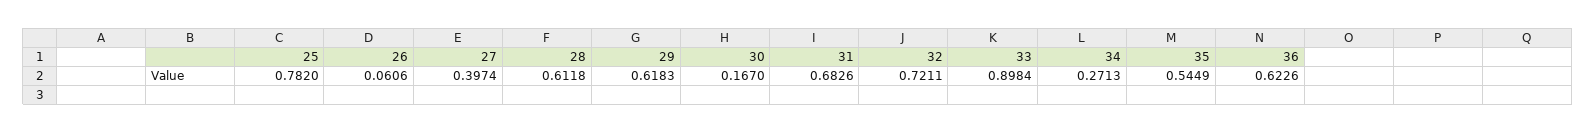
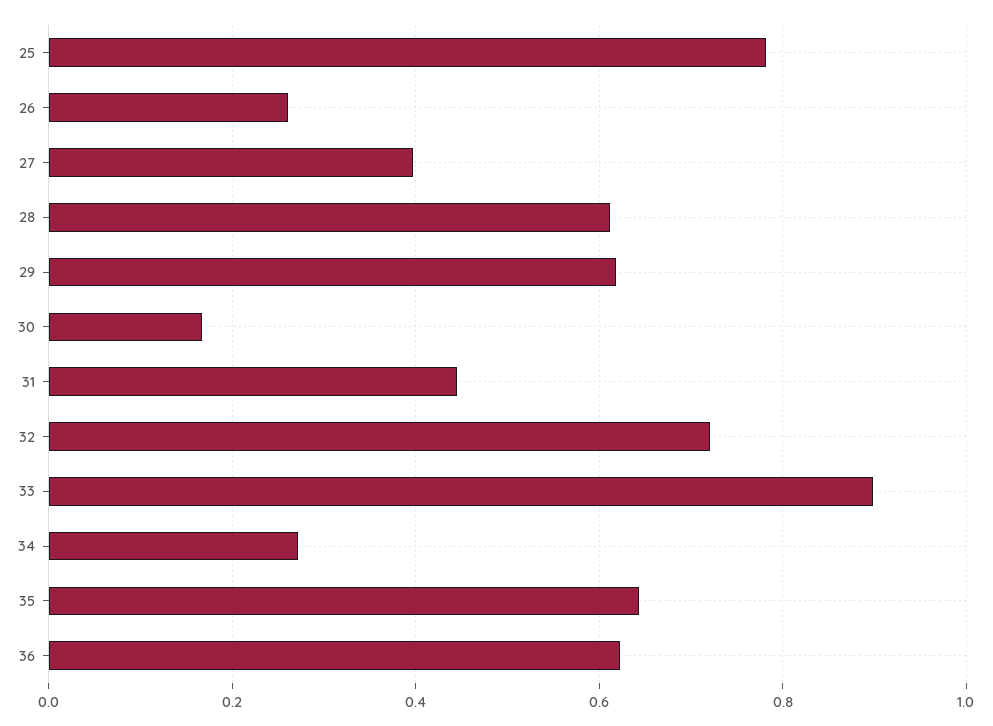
26: 0.0606 -> 0.26
31: 0.6826 -> 0.44
35: 0.5449 -> 0.64

